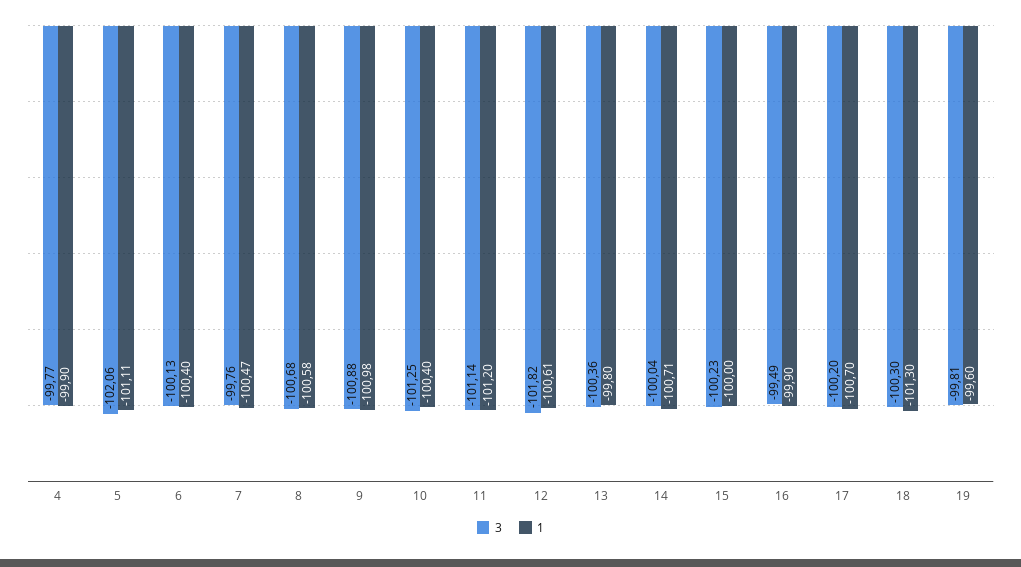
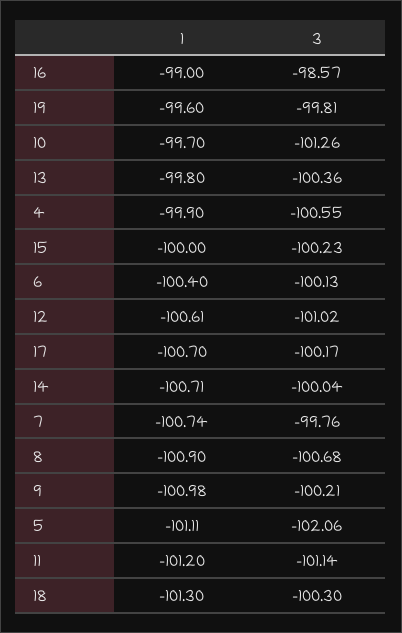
3, 4: -99.77 -> -100.55
1, 7: -100.47 -> -100.74
1, 8: -100.58 -> -100.9
3, 9: -100.88 -> -100.21
3, 10: -101.25 -> -101.26
1, 10: -100.4 -> -99.7
3, 12: -101.82 -> -101.02
3, 16: -99.49 -> -98.57
1, 16: -99.9 -> -99
3, 17: -100.2 -> -100.17

